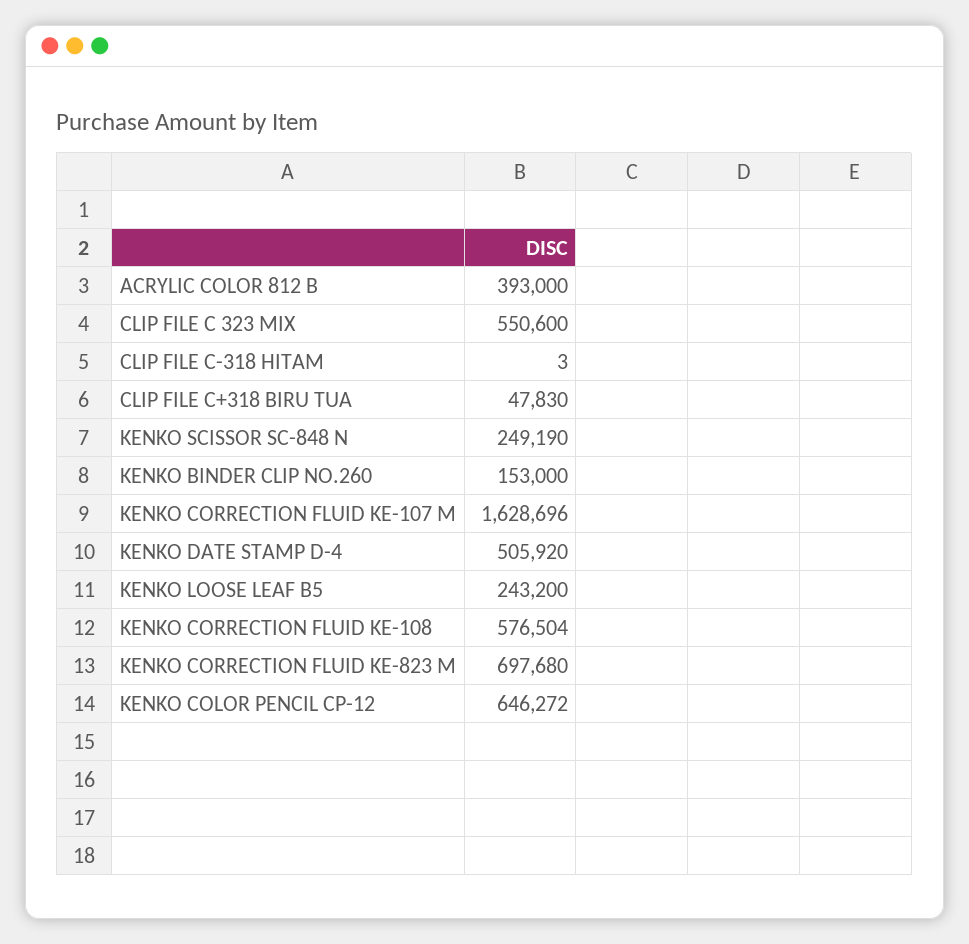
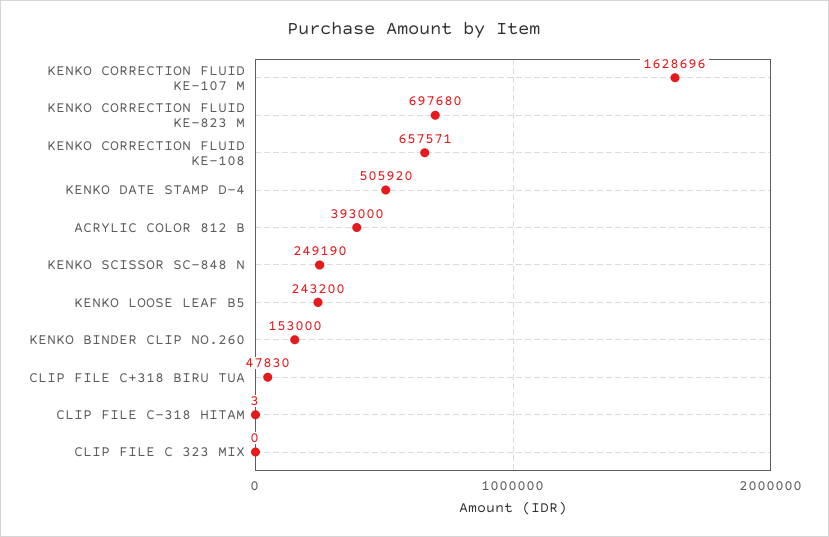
CLIP FILE C 323 MIX: 550600 -> 0
KENKO CORRECTION FLUID KE-108: 576504 -> 657571
KENKO COLOR PENCIL CP-12: 646272 -> none

